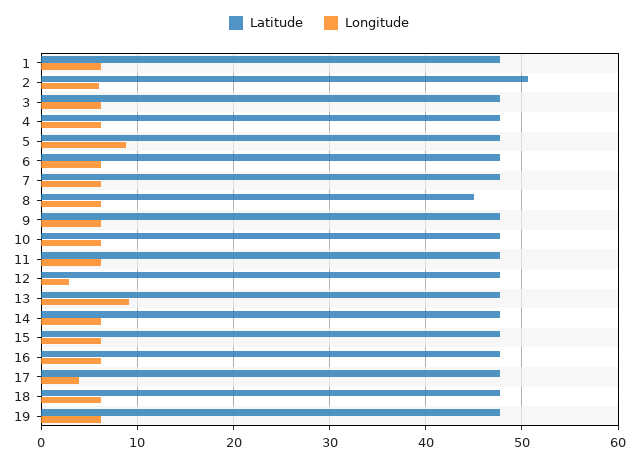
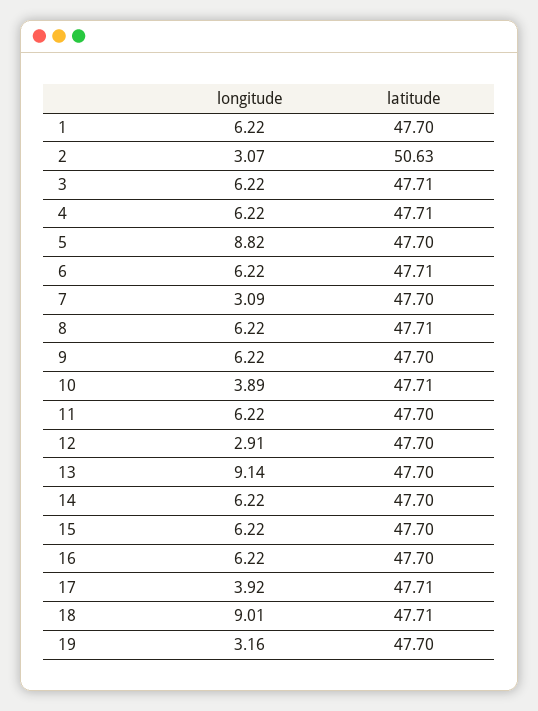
Longitude, 2: 6 -> 3.07
Longitude, 7: 6 -> 3.09
Latitude, 8: 45 -> 47.71
Longitude, 10: 6 -> 3.89
Longitude, 18: 6 -> 9.01
Longitude, 19: 6 -> 3.16

